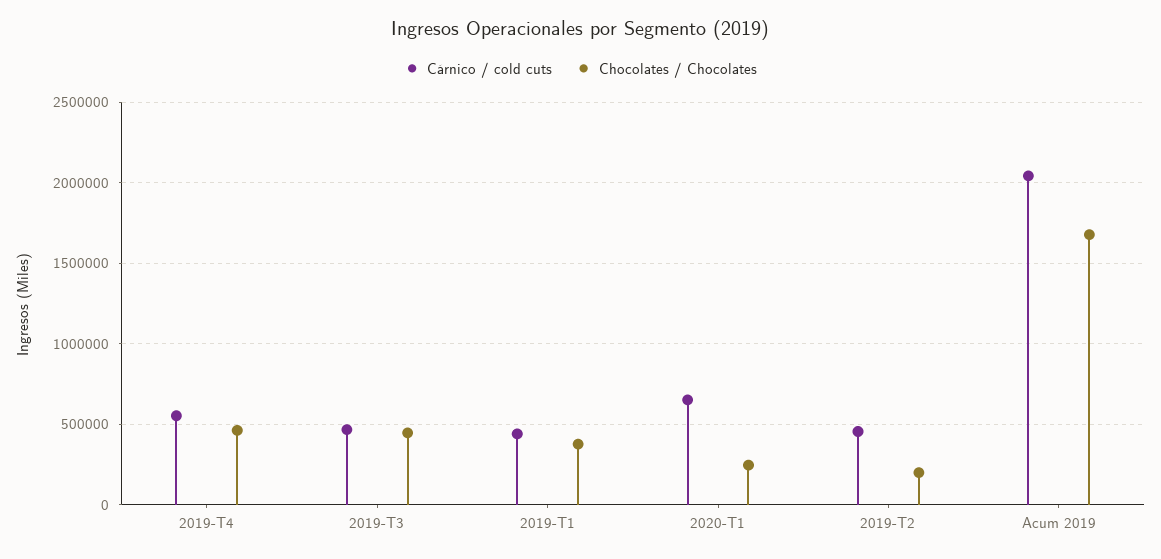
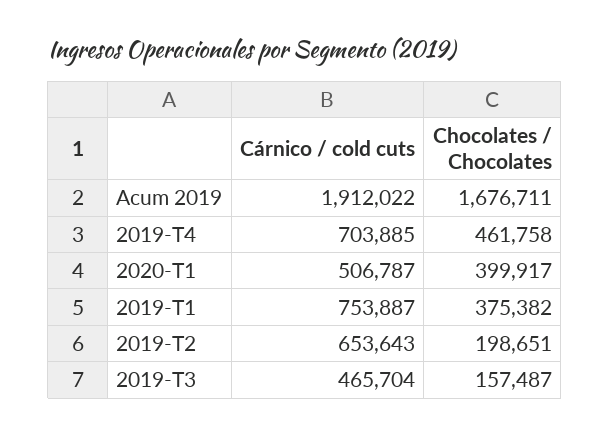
Cárnico / cold cuts, 2019-T4: 550000 -> 703885
Chocolates / Chocolates, 2019-T3: 450000 -> 157487
Cárnico / cold cuts, 2019-T1: 450000 -> 753887
Cárnico / cold cuts, 2020-T1: 650000 -> 506787
Chocolates / Chocolates, 2020-T1: 250000 -> 399917
Cárnico / cold cuts, 2019-T2: 450000 -> 653643
Cárnico / cold cuts, Acum 2019: 2050000 -> 1912022

